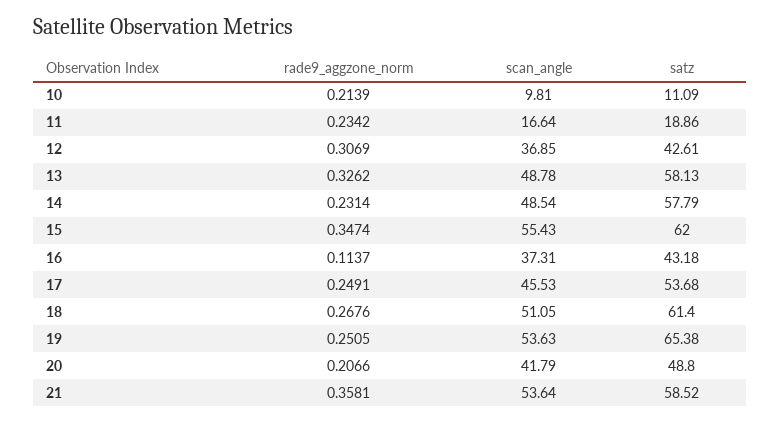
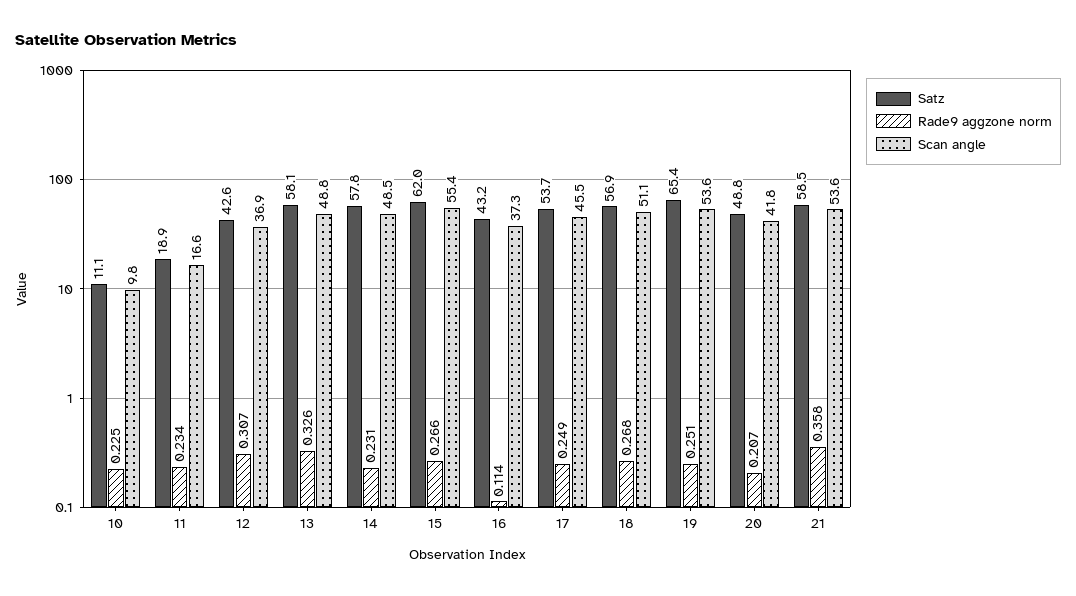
rade9_aggzone_norm, 10: 0.2139 -> 0.225
rade9_aggzone_norm, 15: 0.3474 -> 0.266
satz, 18: 61.4 -> 56.9

